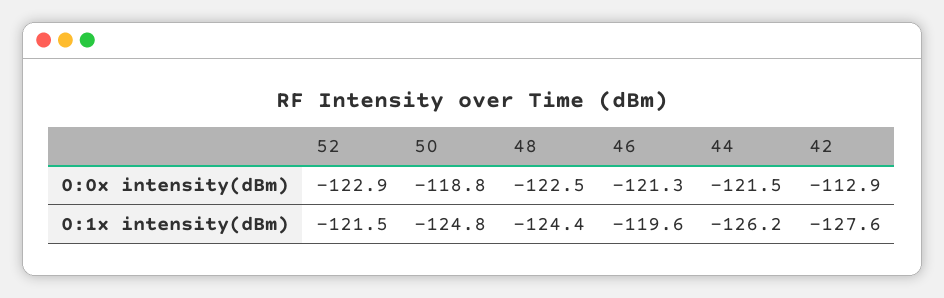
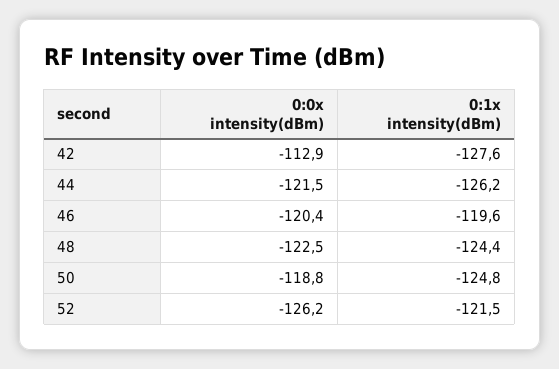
52, 0:0x intensity(dBm): -122.9 -> -126.2
46, 0:0x intensity(dBm): -121.3 -> -120.4

